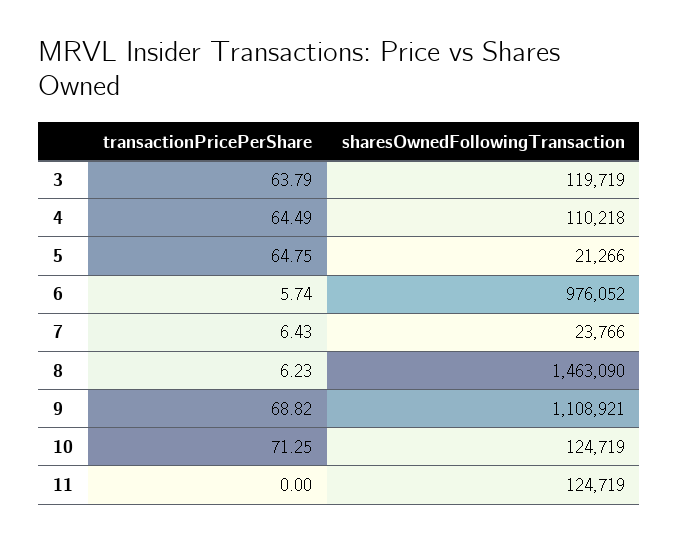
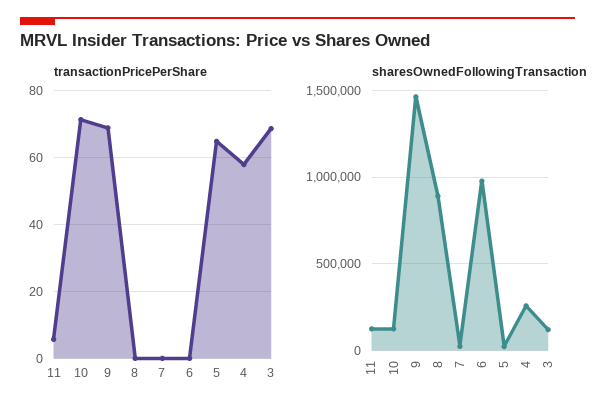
transactionPricePerShare, 3: 63.79 -> 68
transactionPricePerShare, 4: 64.49 -> 58
sharesOwnedFollowingTransaction, 4: 110218 -> 250000
transactionPricePerShare, 6: 5.74 -> 0
transactionPricePerShare, 7: 6.43 -> 0
transactionPricePerShare, 8: 6.23 -> 0
sharesOwnedFollowingTransaction, 8: 1463090 -> 900000
sharesOwnedFollowingTransaction, 9: 1108921 -> 1450000
transactionPricePerShare, 11: 0 -> 6

